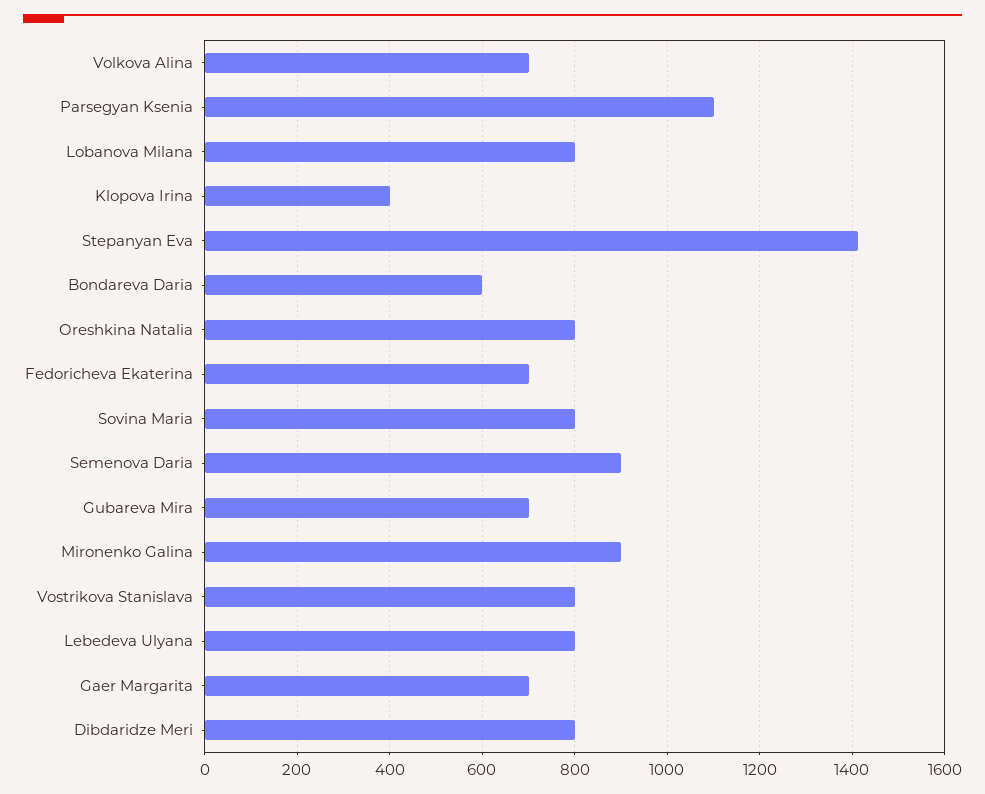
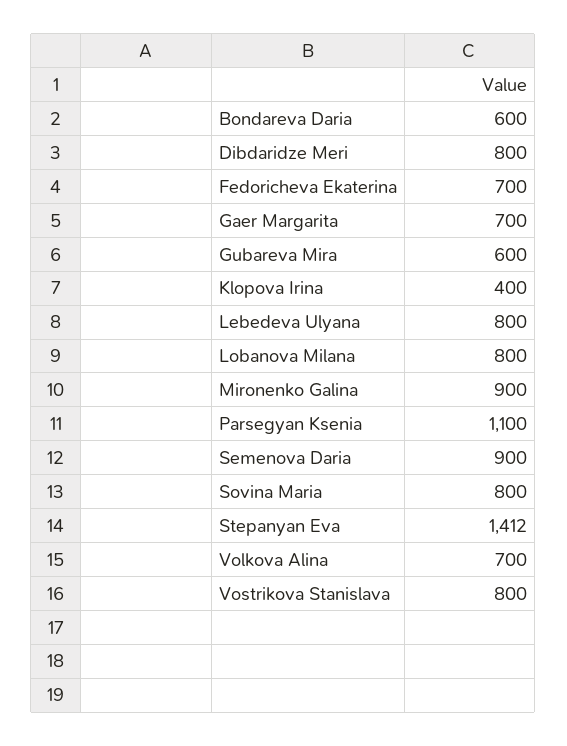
Oreshkina Natalia: 800 -> none
Gubareva Mira: 700 -> 600

